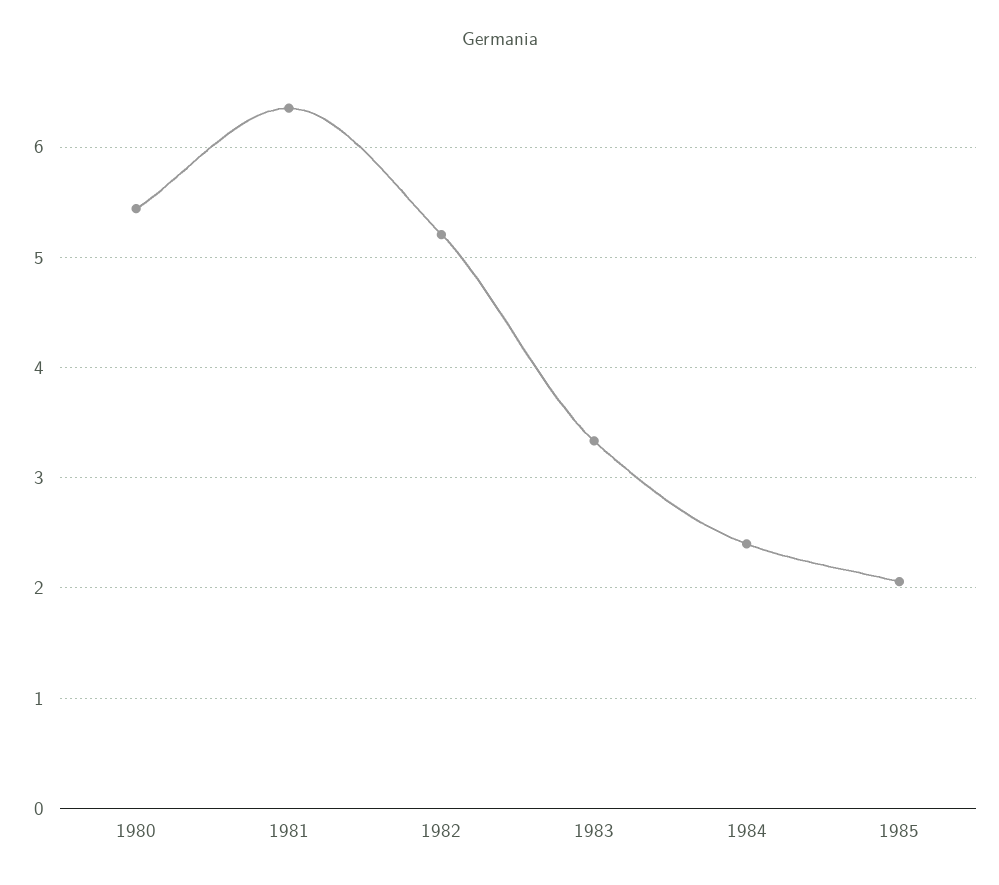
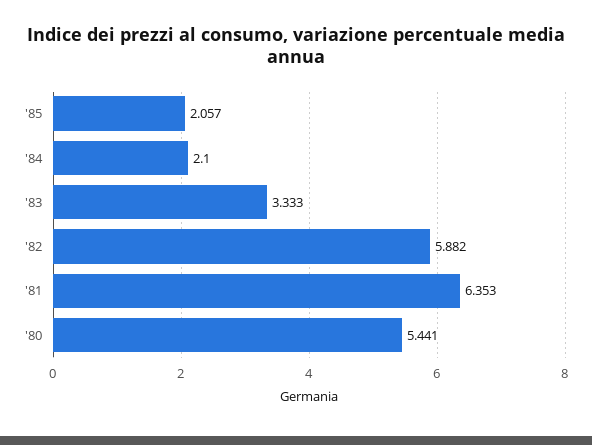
1982: 5.2 -> 5.882
1984: 2.4 -> 2.1

